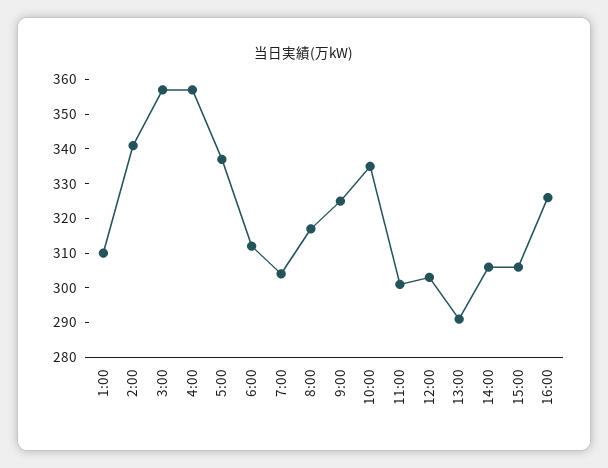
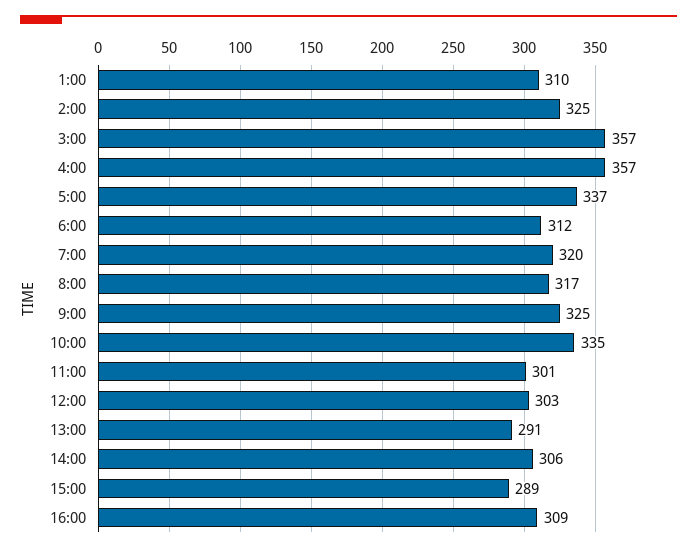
2:00: 340 -> 325
7:00: 305 -> 320
15:00: 305 -> 289
16:00: 325 -> 309

